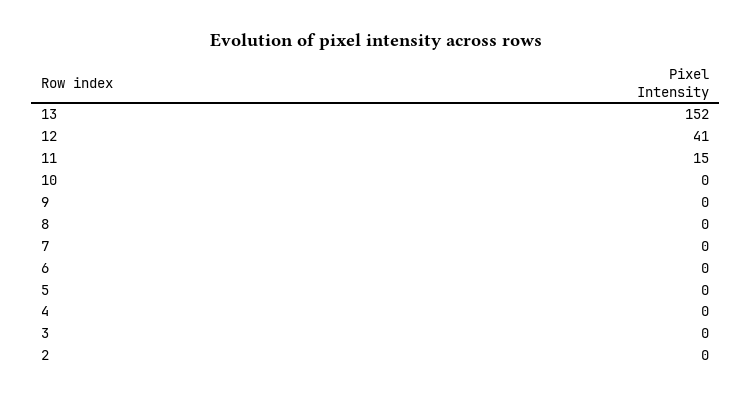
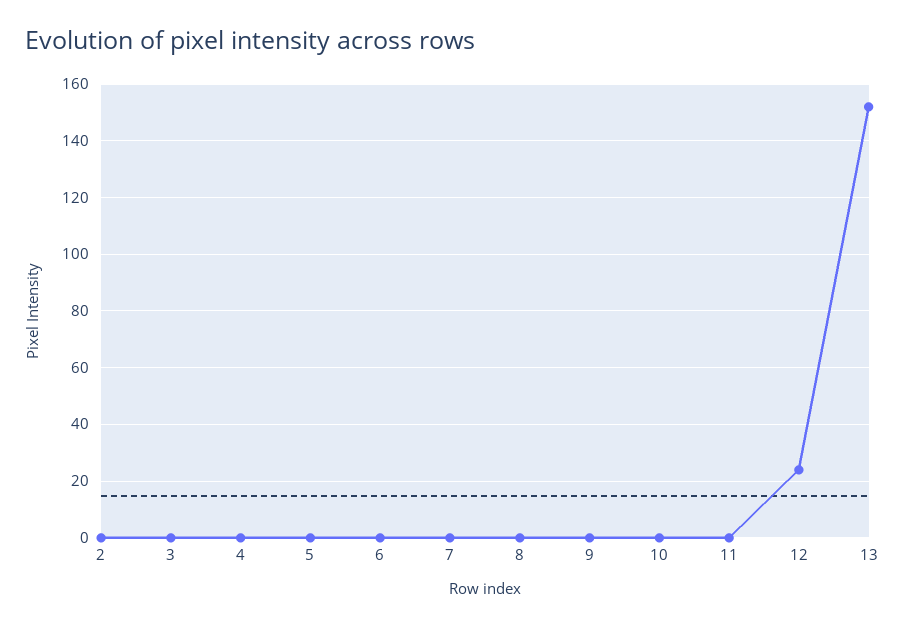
12: 41 -> 25
11: 15 -> 0

